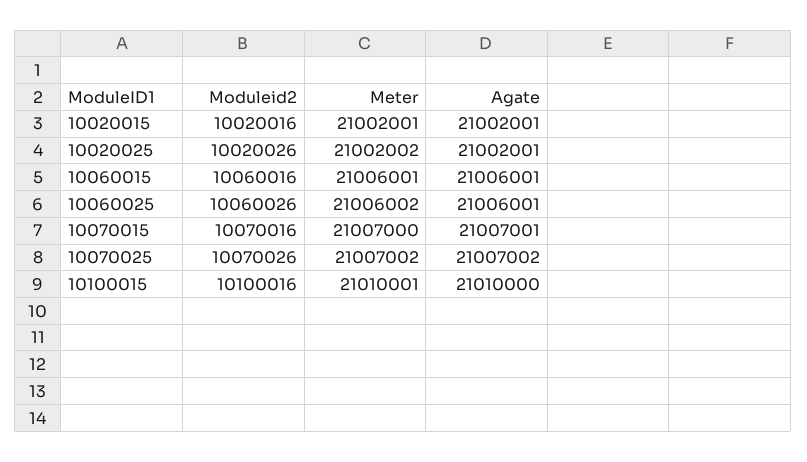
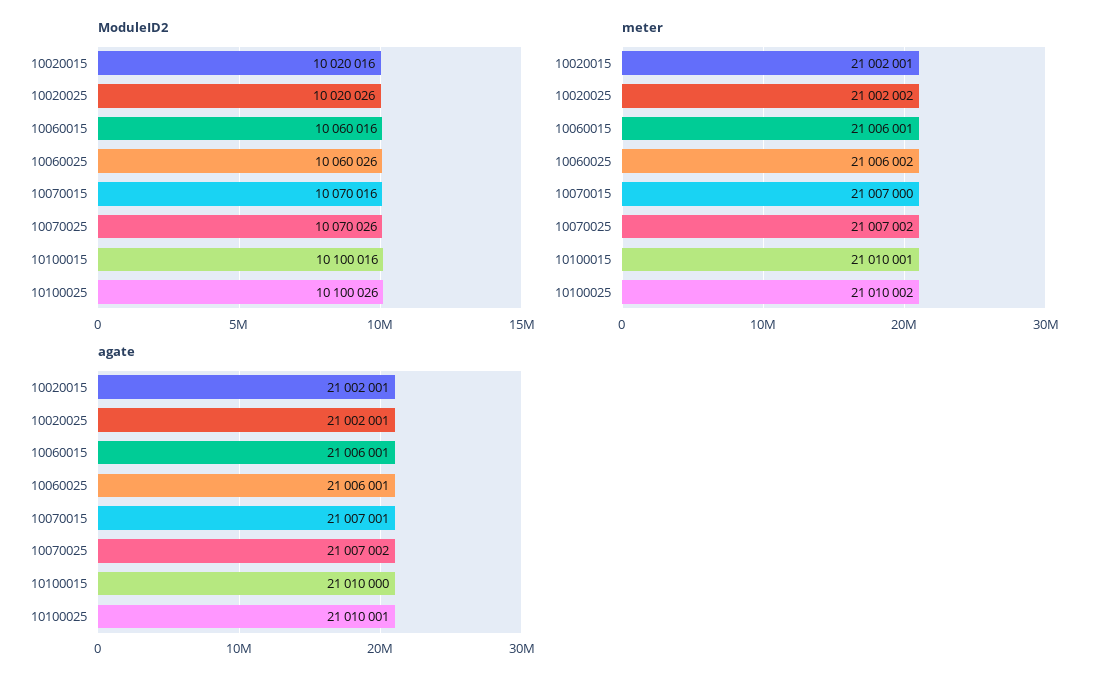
Moduleid2, 10100025: none -> 10100026
Meter, 10100025: none -> 21010002
Agate, 10100025: none -> 21010001

